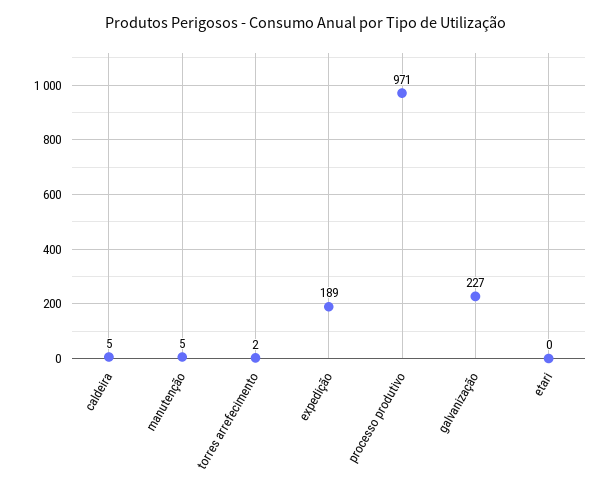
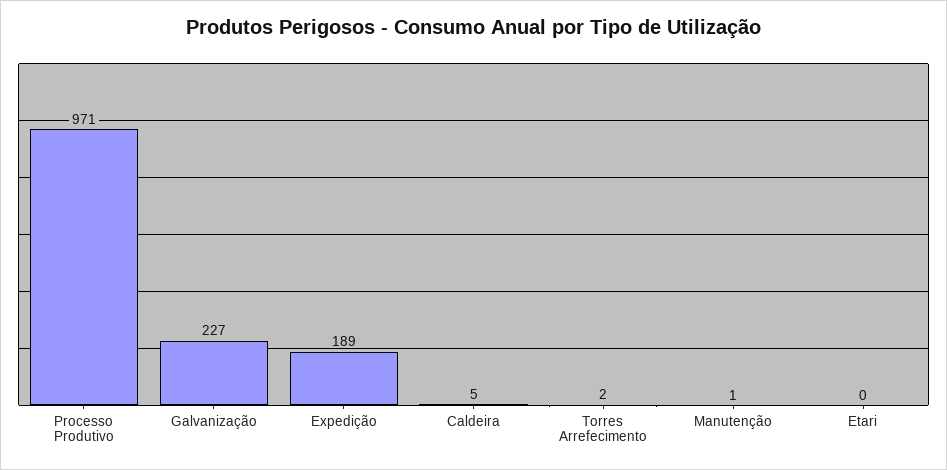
manutenção: 5 -> 1

